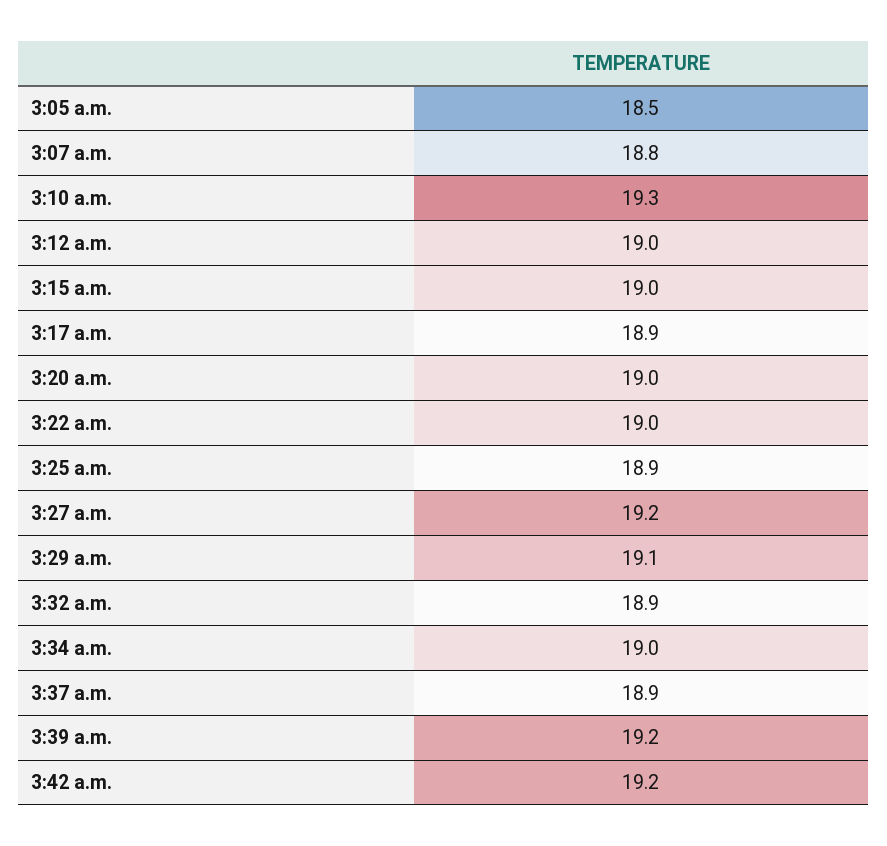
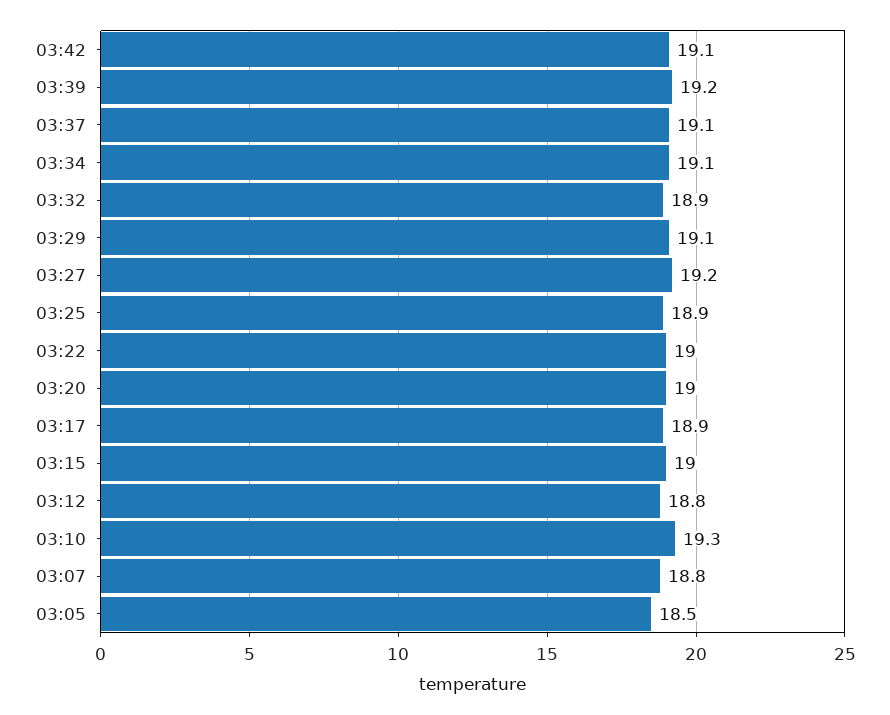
3:12 a.m.: 19 -> 18.8
3:34 a.m.: 19 -> 19.1
3:37 a.m.: 18.9 -> 19.1
3:42 a.m.: 19.2 -> 19.1

